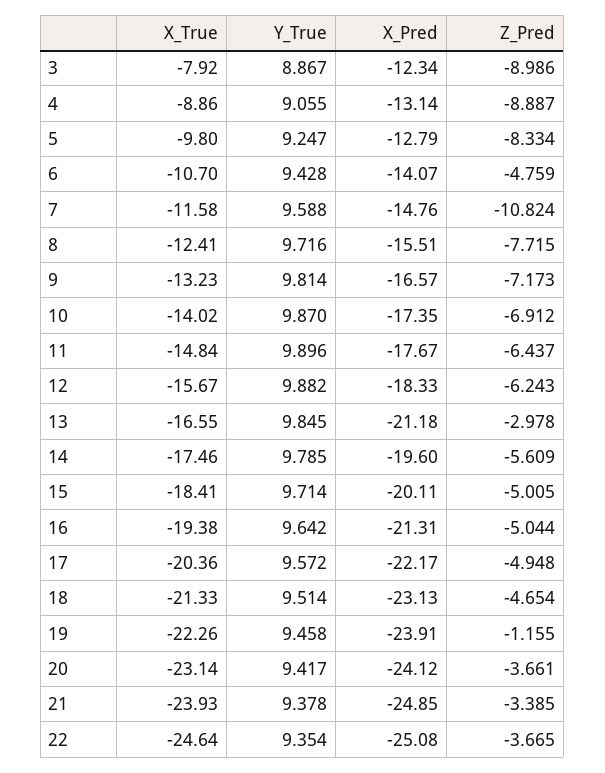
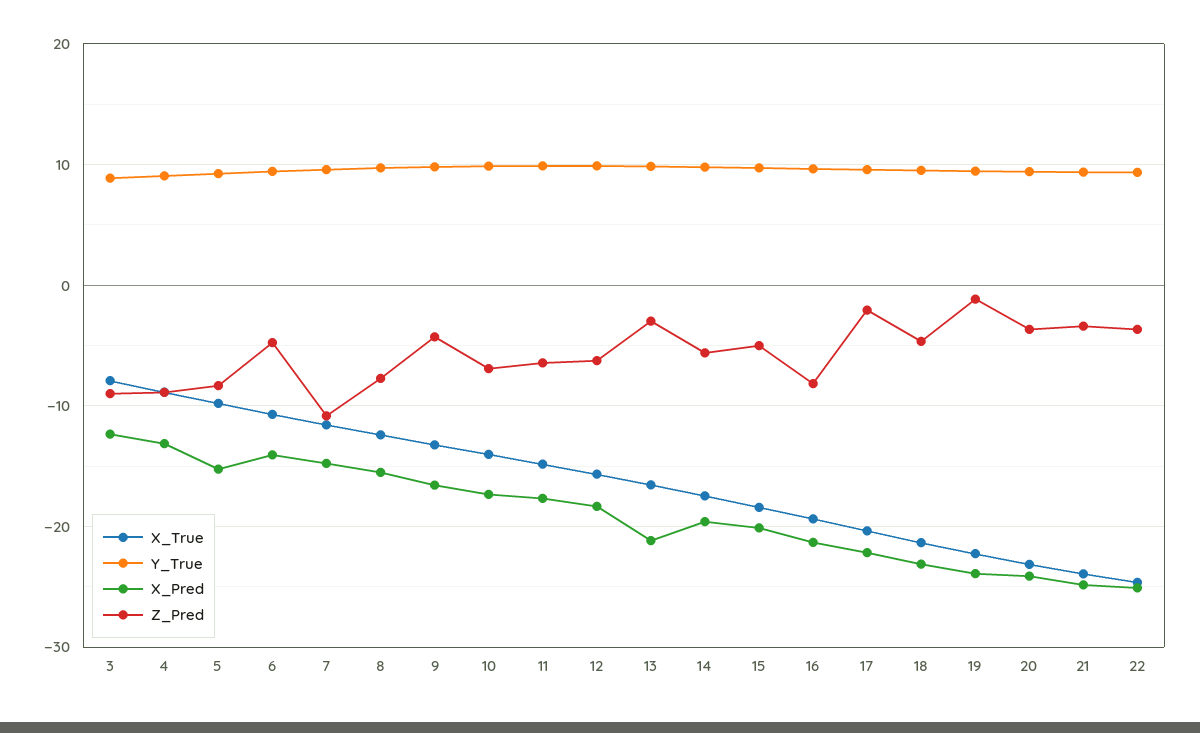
X_Pred, 5: -12.79 -> -15
Z_Pred, 9: -7.173 -> -4
Z_Pred, 16: -5.044 -> -8
Z_Pred, 17: -4.948 -> -2

